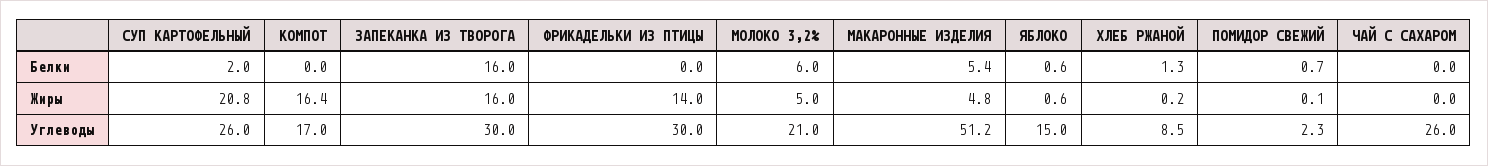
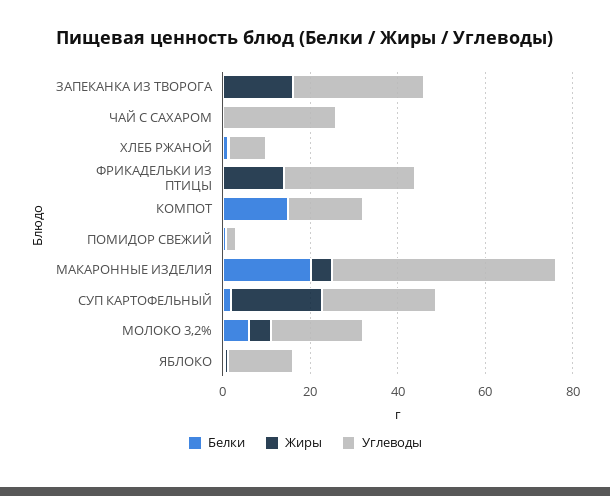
Белки, КОМПОТ: 0 -> 15
Белки, ЗАПЕКАНКА ИЗ ТВОРОГА: 16 -> 0
Белки, МАКАРОННЫЕ ИЗДЕЛИЯ: 5.4 -> 20
Жиры, КОМПОТ: 16.4 -> 0

